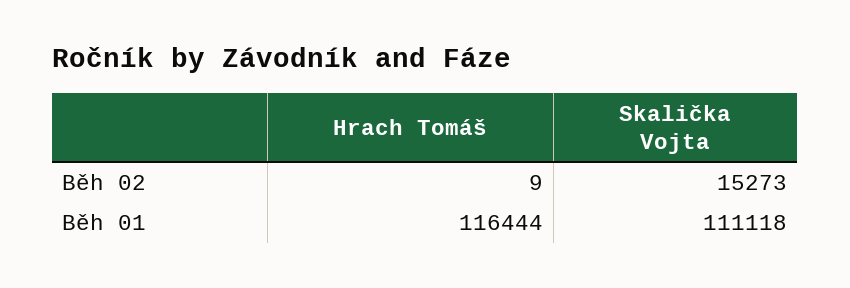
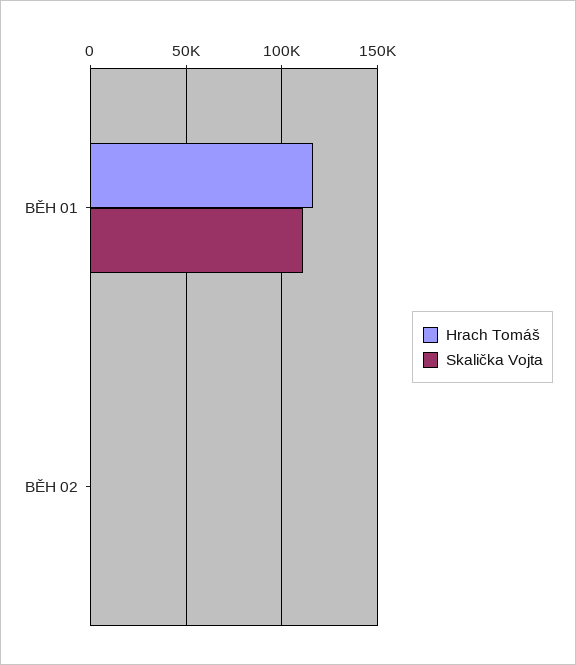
Skalička Vojta, Běh 02: 15273 -> 0

